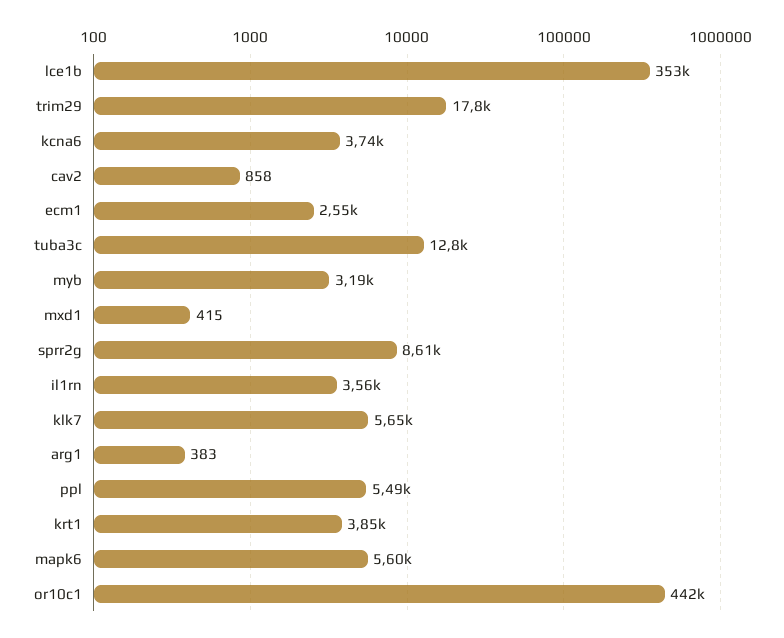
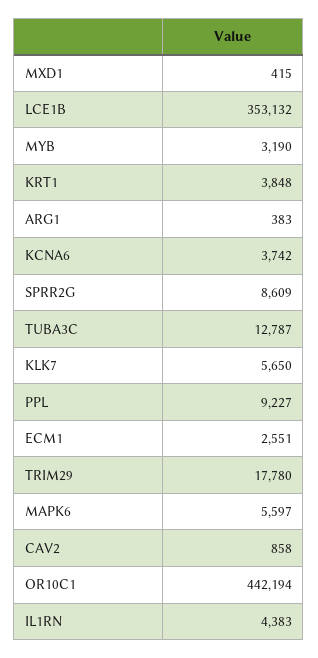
il1rn: 3560 -> 4383
ppl: 5490 -> 9227

